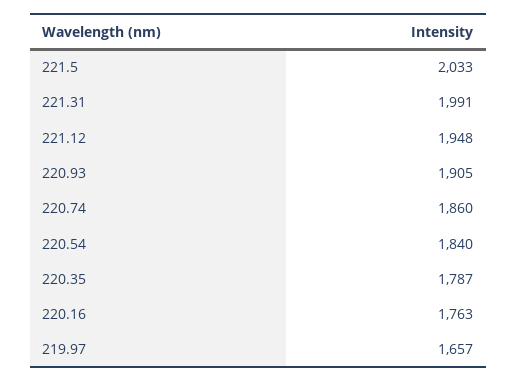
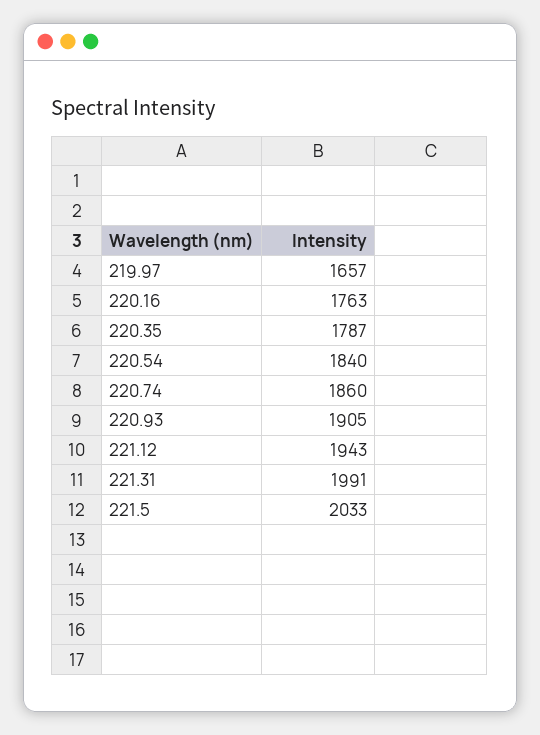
221.12: 1948 -> 1943

